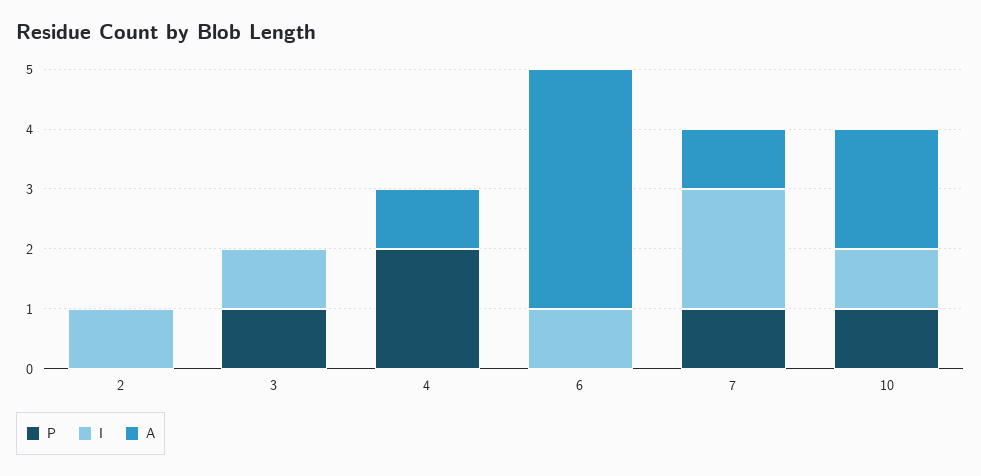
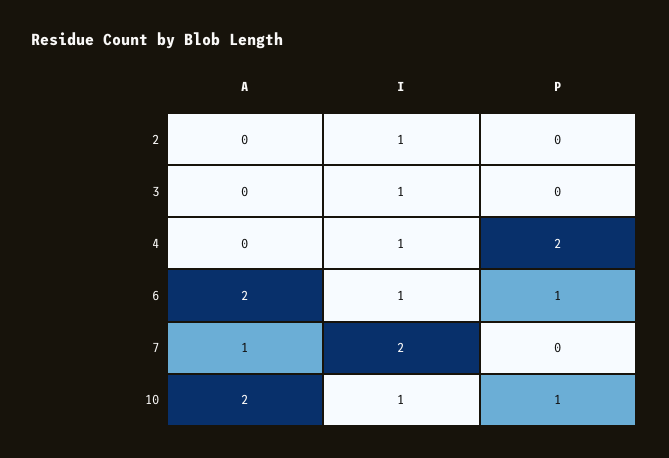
P, 3: 1 -> 0
I, 4: 0 -> 1
A, 4: 1 -> 0
P, 6: 0 -> 1
A, 6: 4 -> 2
P, 7: 1 -> 0

